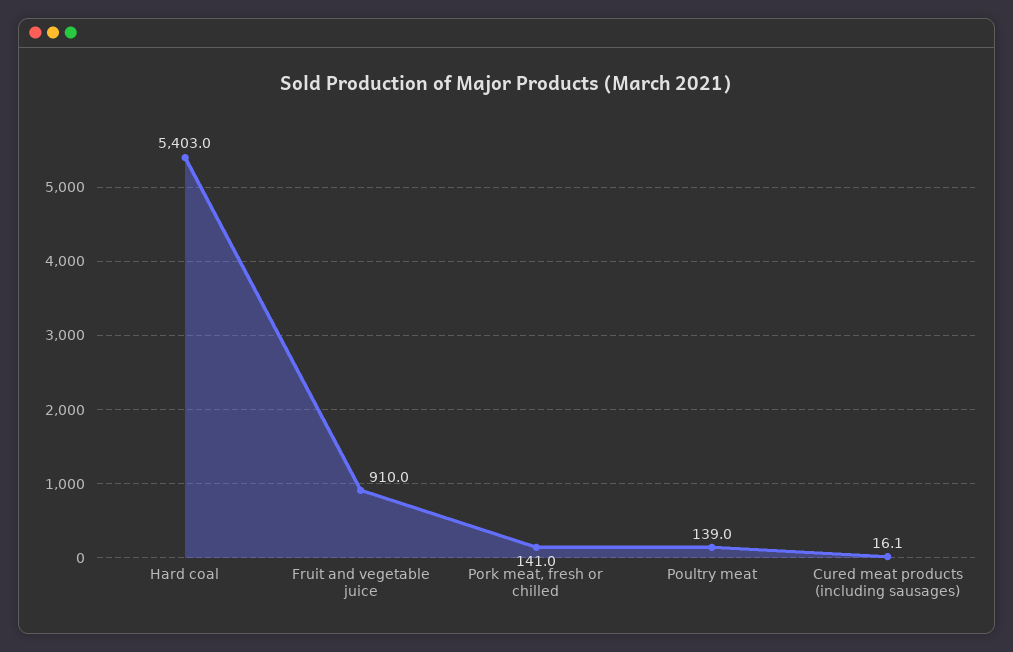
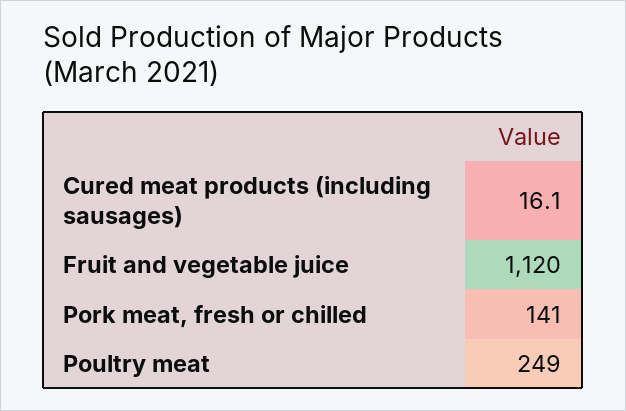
Hard coal: 5403 -> none
Fruit and vegetable juice: 910 -> 1120
Poultry meat: 139 -> 249

